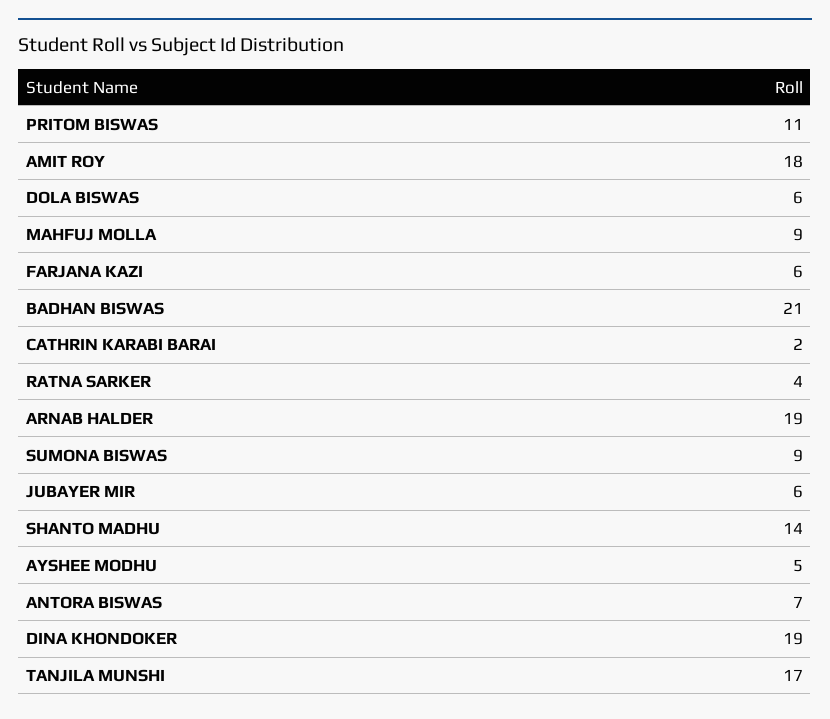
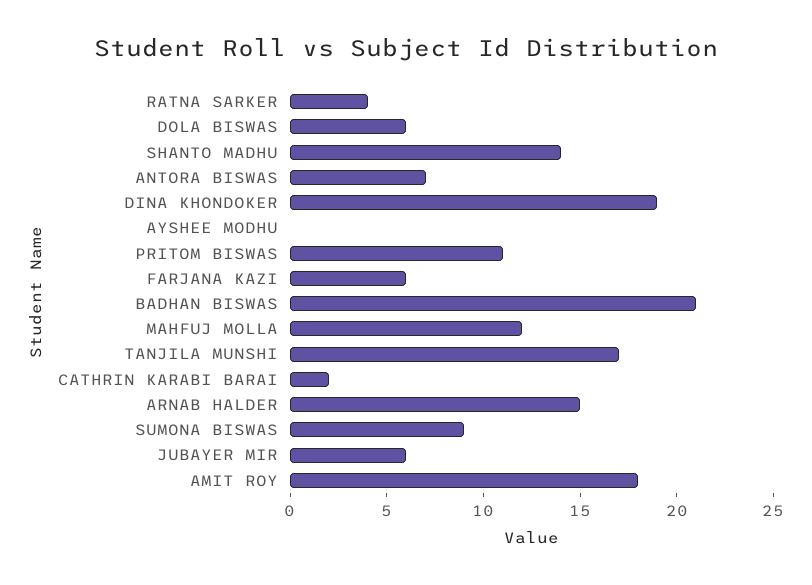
MAHFUJ MOLLA: 9 -> 12
ARNAB HALDER: 19 -> 15
AYSHEE MODHU: 5 -> 0

